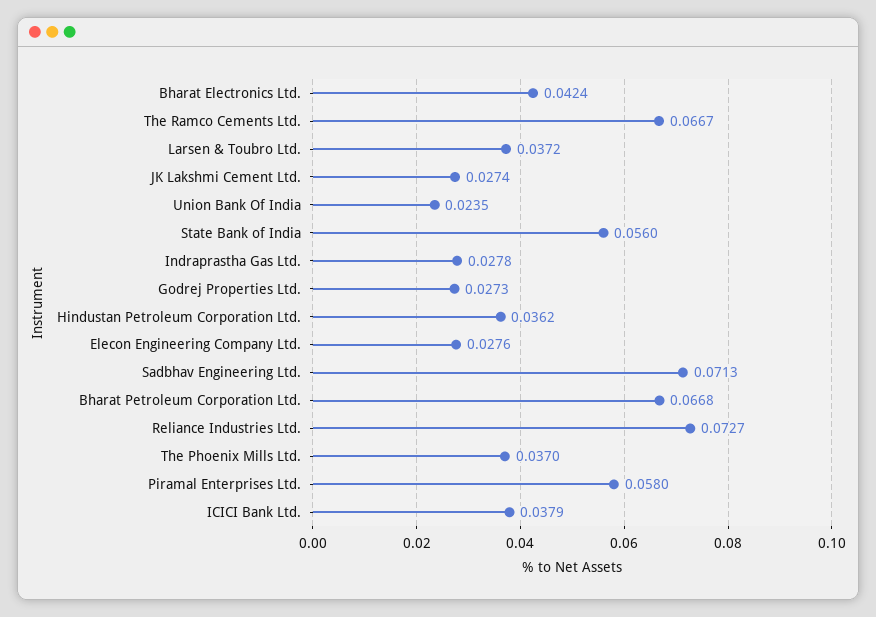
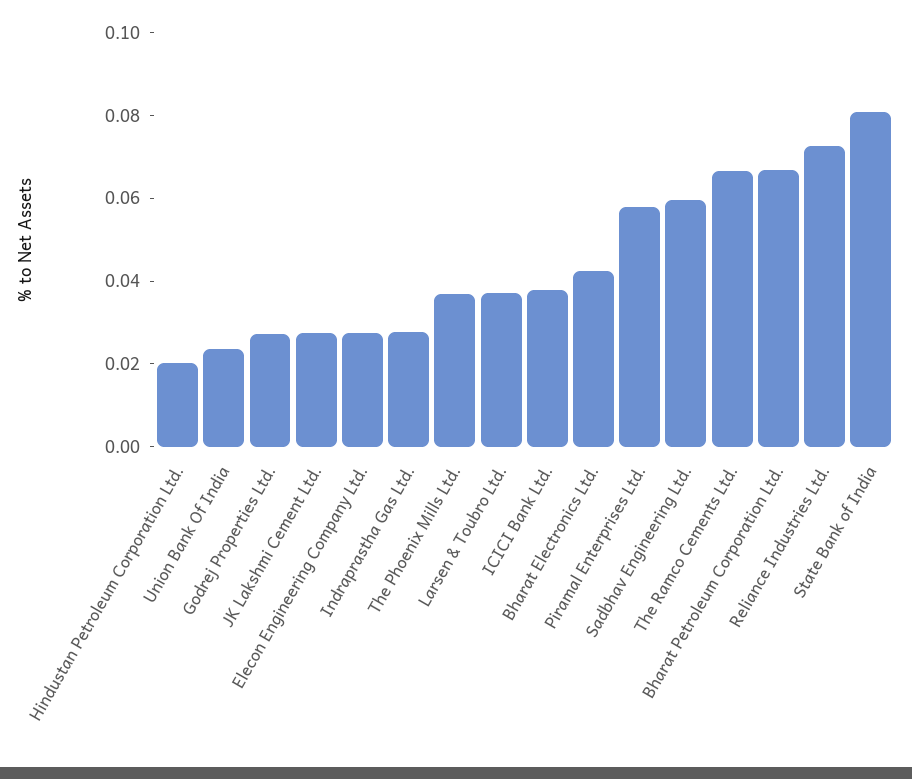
State Bank of India: 0.056 -> 0.08
Hindustan Petroleum Corporation Ltd.: 0.0362 -> 0.02
Sadbhav Engineering Ltd.: 0.0713 -> 0.06

